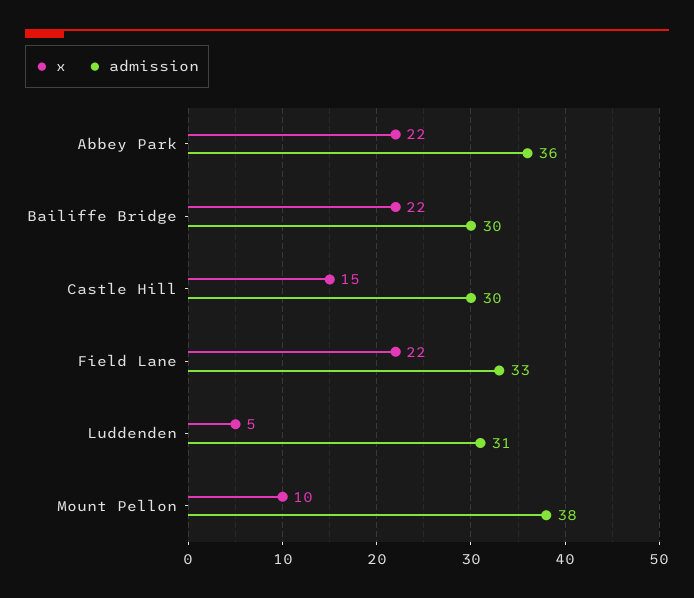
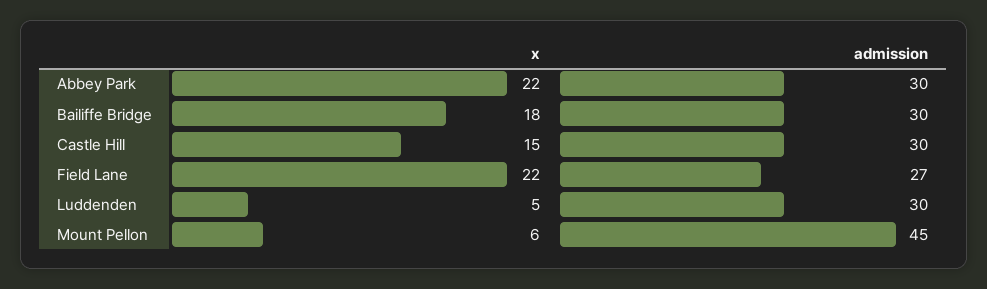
admission, Abbey Park: 36 -> 30
x, Bailiffe Bridge: 22 -> 18
admission, Field Lane: 33 -> 27
admission, Luddenden: 31 -> 30
x, Mount Pellon: 10 -> 6
admission, Mount Pellon: 38 -> 45

